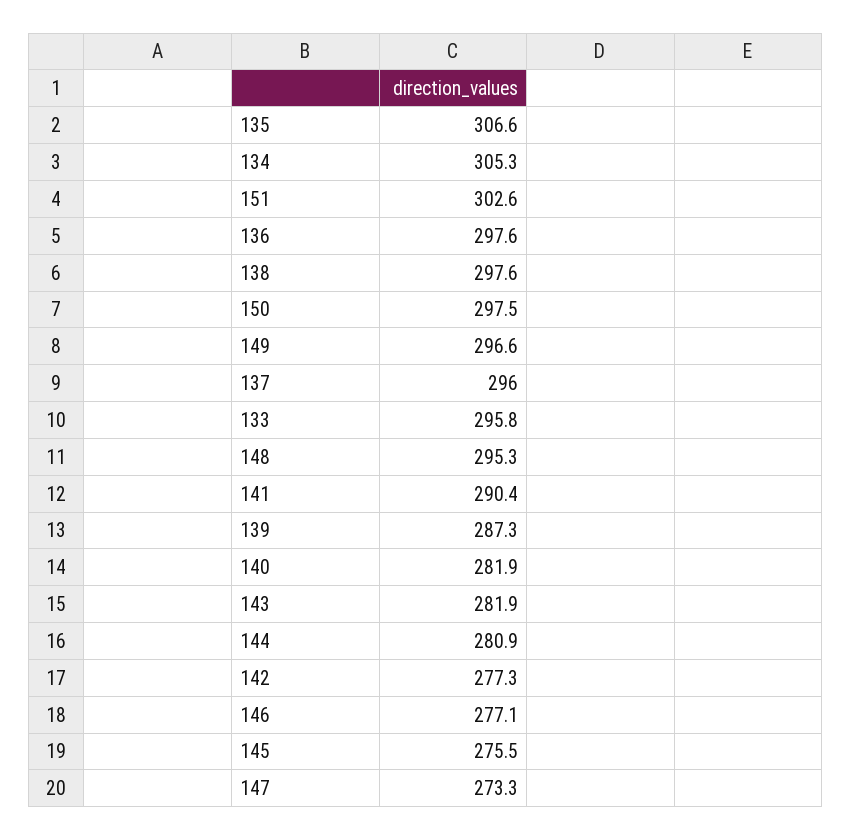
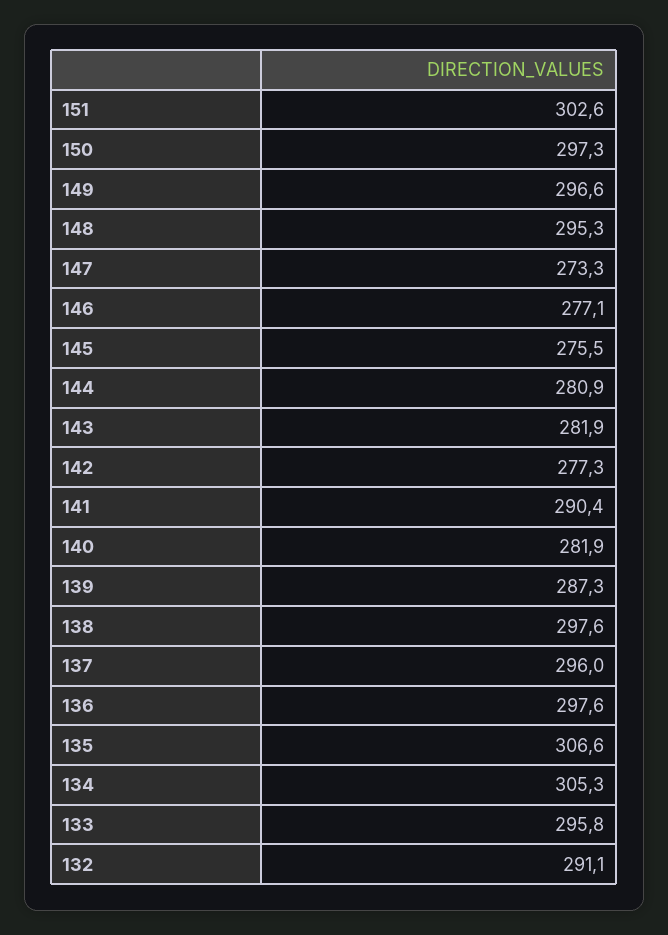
150: 297.5 -> 297.3
132: none -> 291.1

